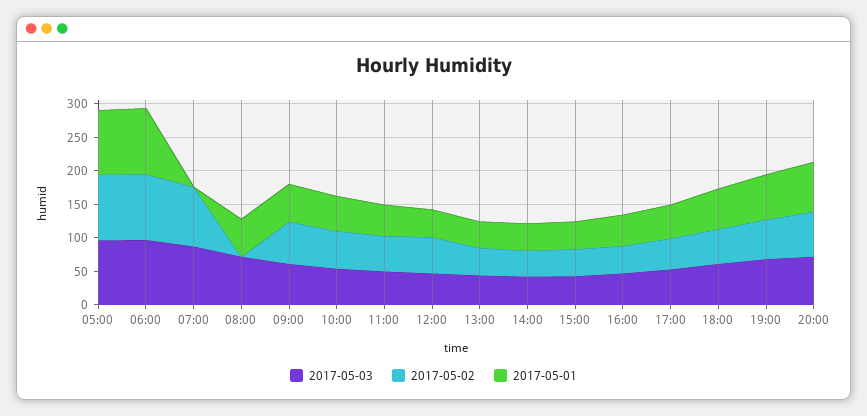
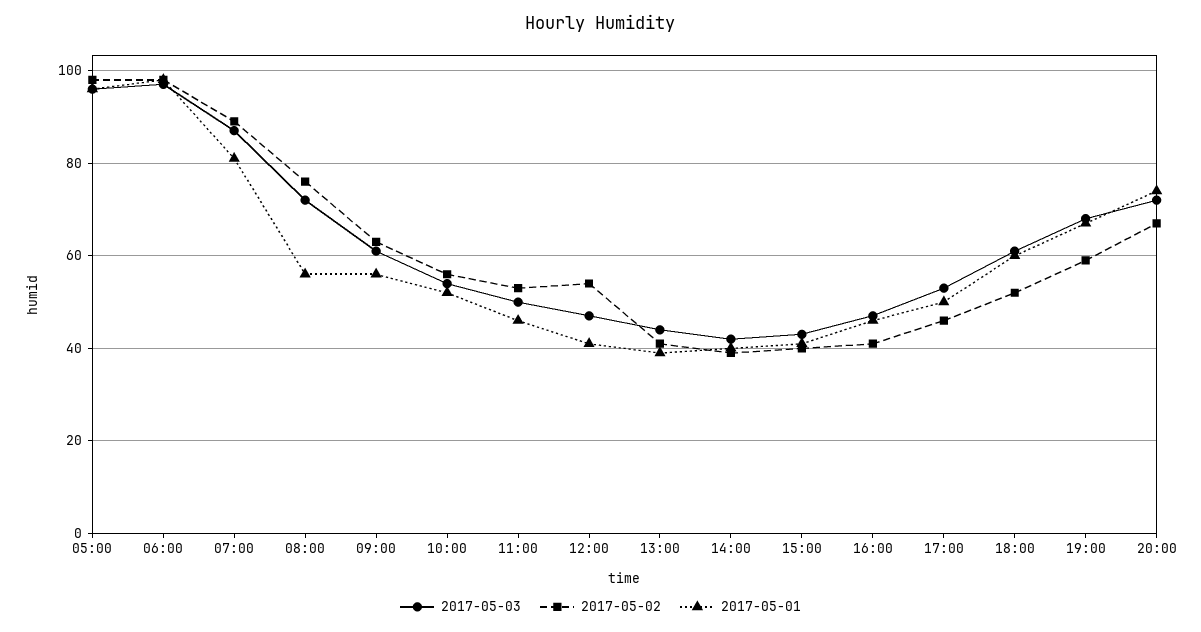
2017-05-01, 07:00: 0 -> 80
2017-05-02, 08:00: 0 -> 75

